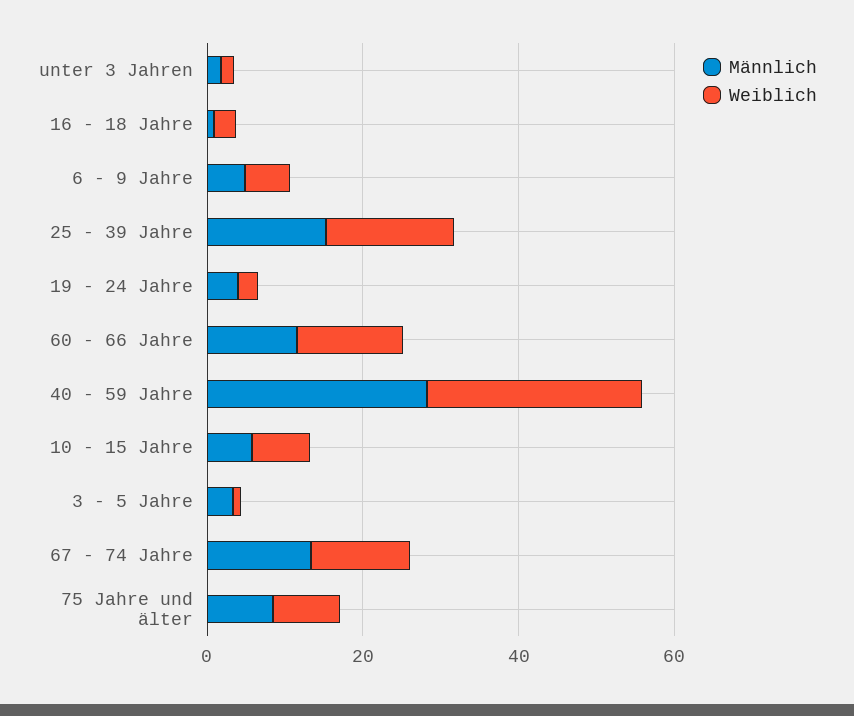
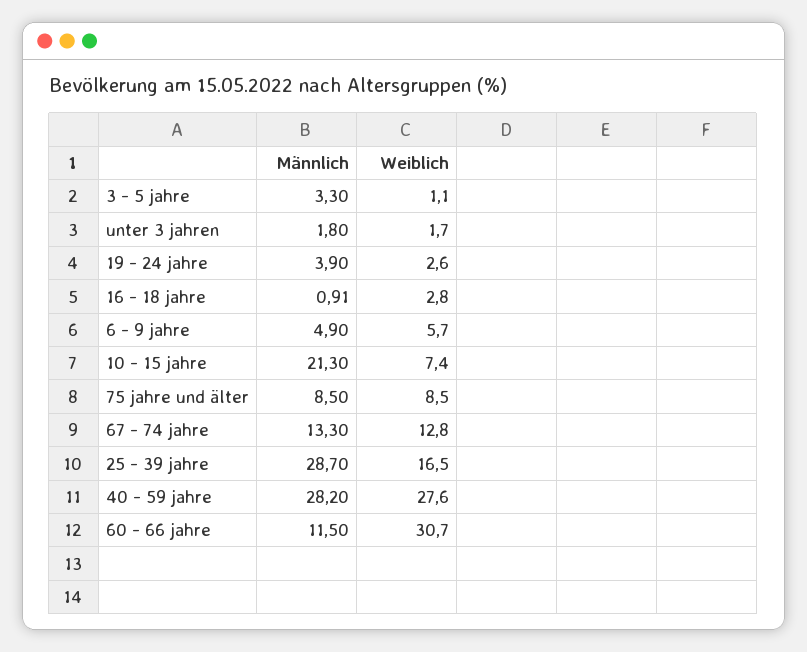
Männlich, 25 - 39 Jahre: 15 -> 28.7
Weiblich, 60 - 66 Jahre: 15 -> 30.7
Männlich, 10 - 15 Jahre: 5 -> 21.3

